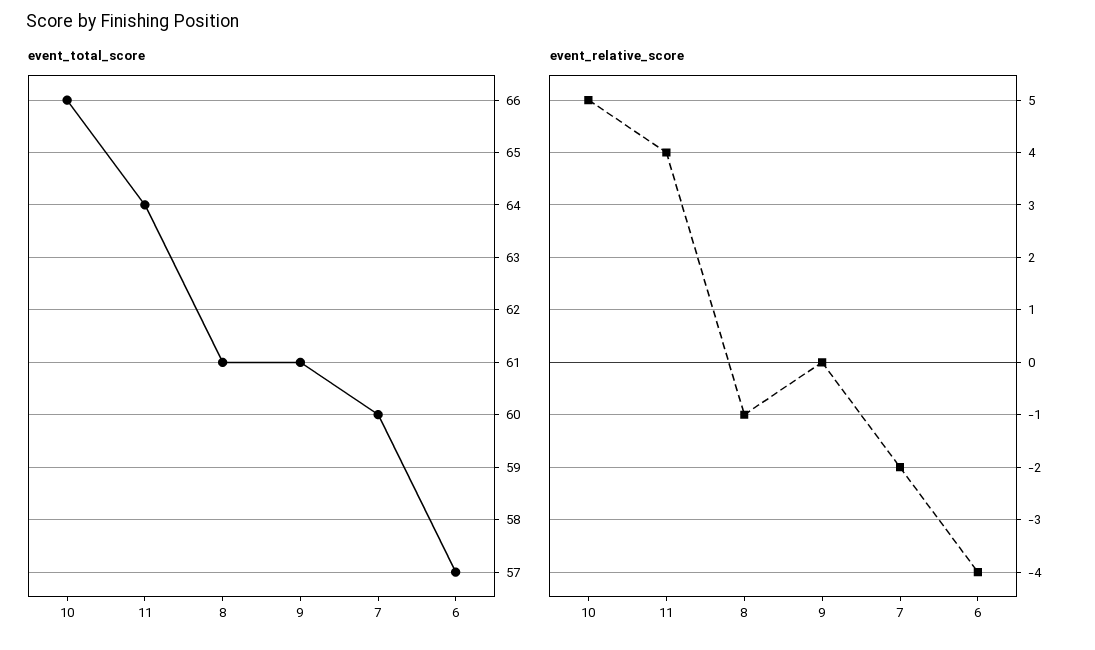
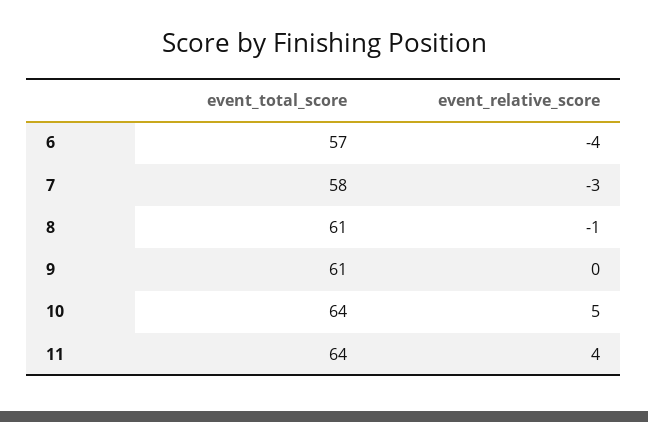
event_total_score, 10: 66 -> 64
event_total_score, 7: 60 -> 58
event_relative_score, 7: -2 -> -3

